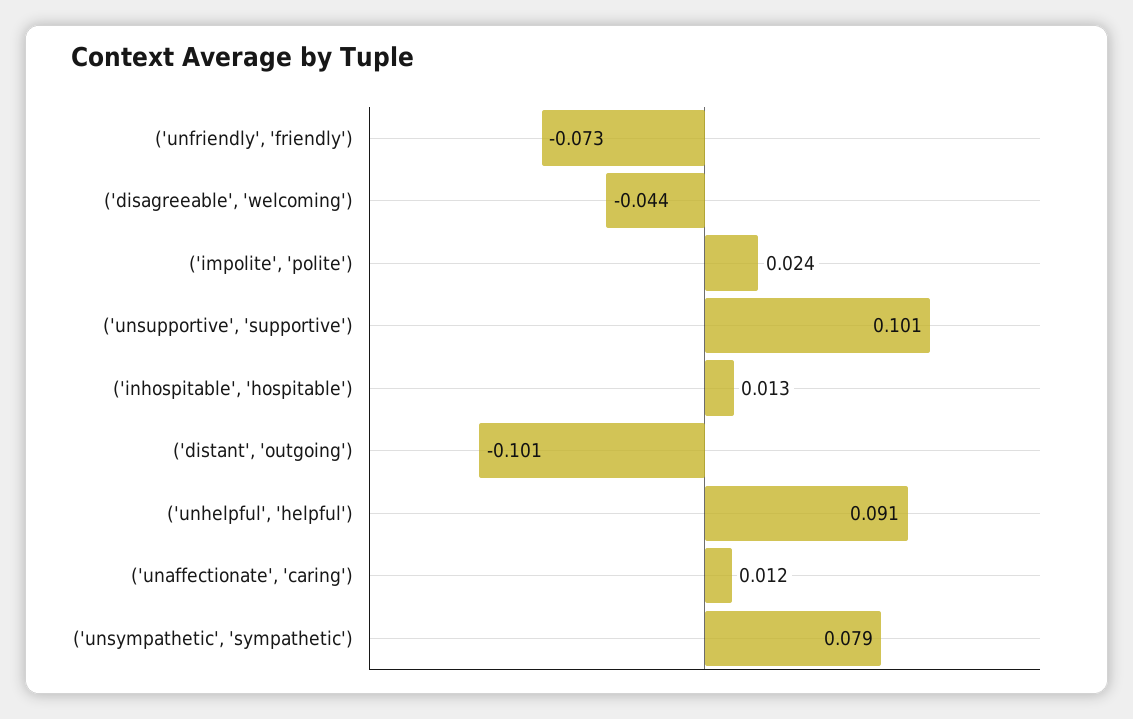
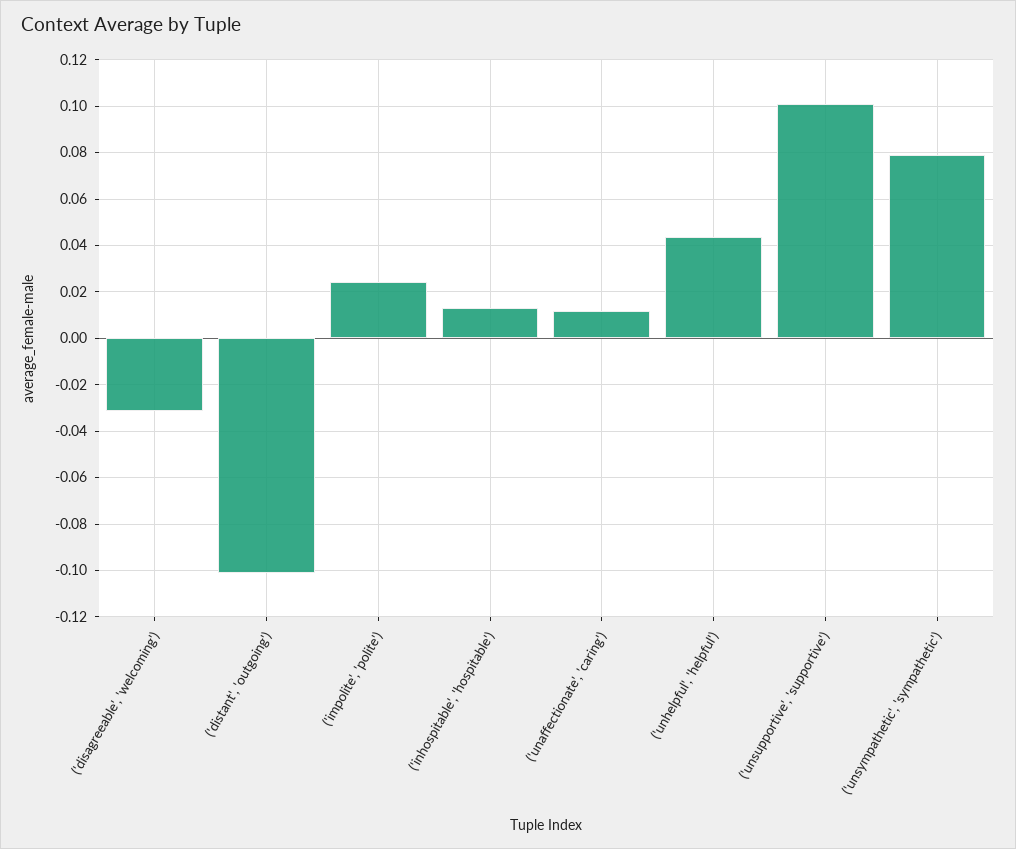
('unfriendly', 'friendly'): -0.073 -> none
('disagreeable', 'welcoming'): -0.044 -> -0.03
('unhelpful', 'helpful'): 0.091 -> 0.045

